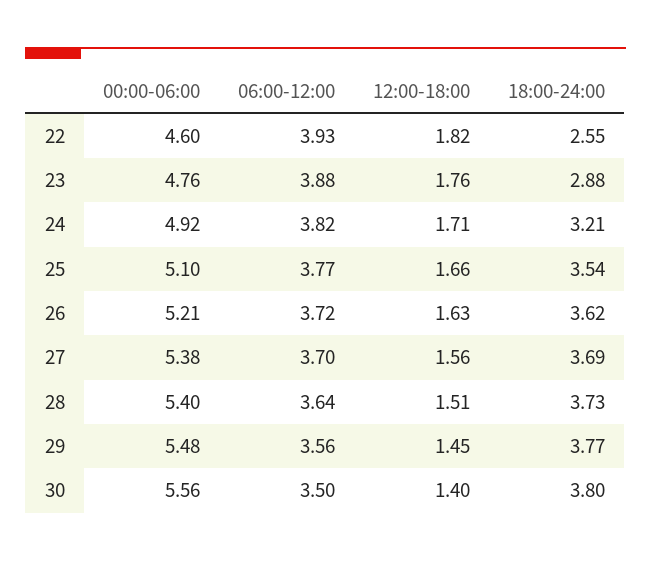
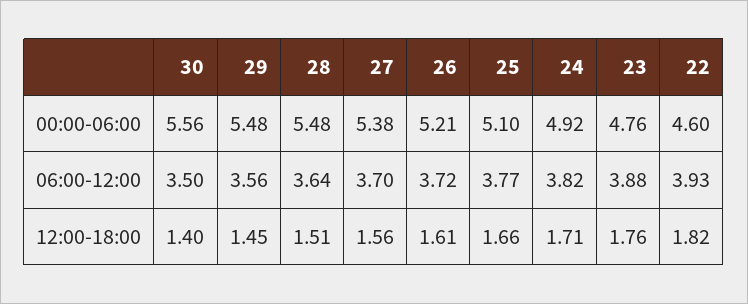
18:00-24:00, 22: 2.55 -> none
18:00-24:00, 23: 2.88 -> none
18:00-24:00, 24: 3.21 -> none
18:00-24:00, 25: 3.54 -> none
12:00-18:00, 26: 1.63 -> 1.61
18:00-24:00, 26: 3.62 -> none
18:00-24:00, 27: 3.69 -> none
00:00-06:00, 28: 5.4 -> 5.48
18:00-24:00, 28: 3.73 -> none
18:00-24:00, 29: 3.77 -> none
18:00-24:00, 30: 3.8 -> none

